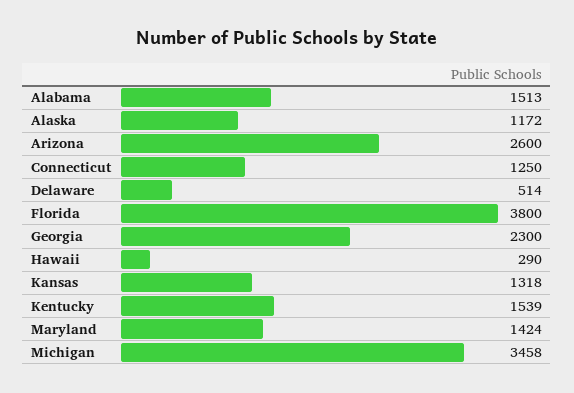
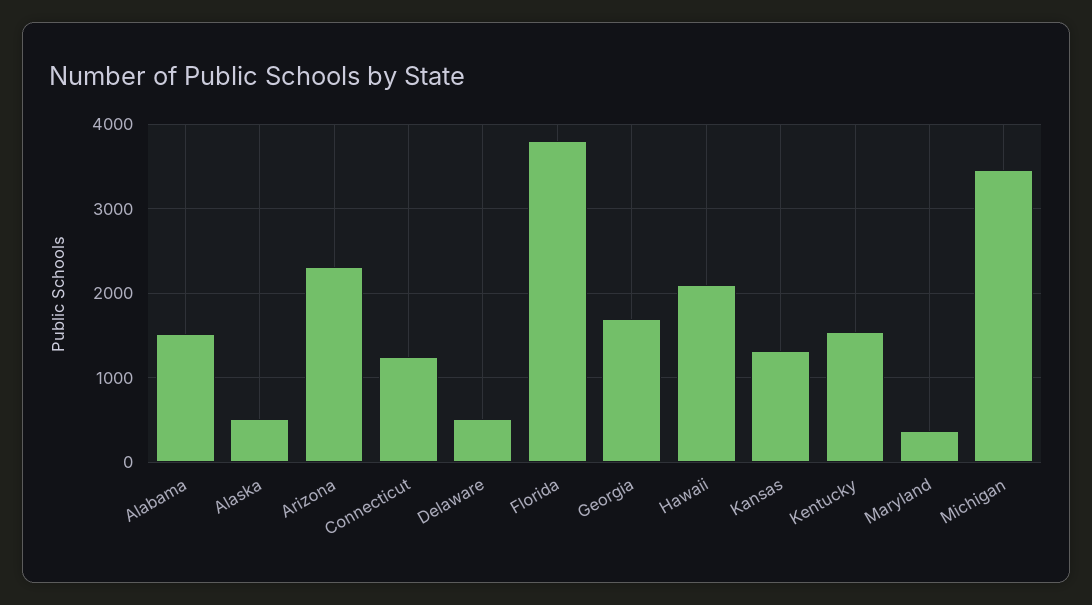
Alaska: 1172 -> 500
Arizona: 2600 -> 2300
Georgia: 2300 -> 1700
Hawaii: 290 -> 2100
Maryland: 1424 -> 400

